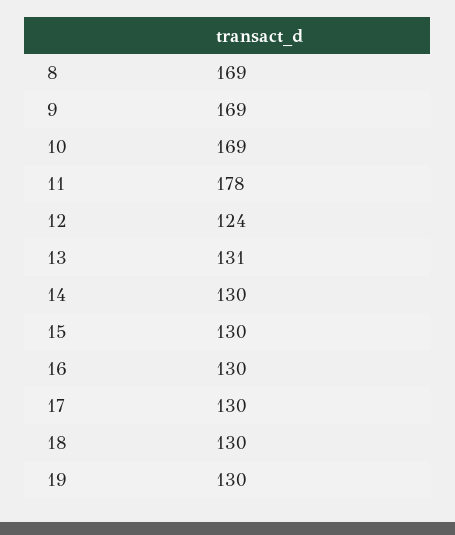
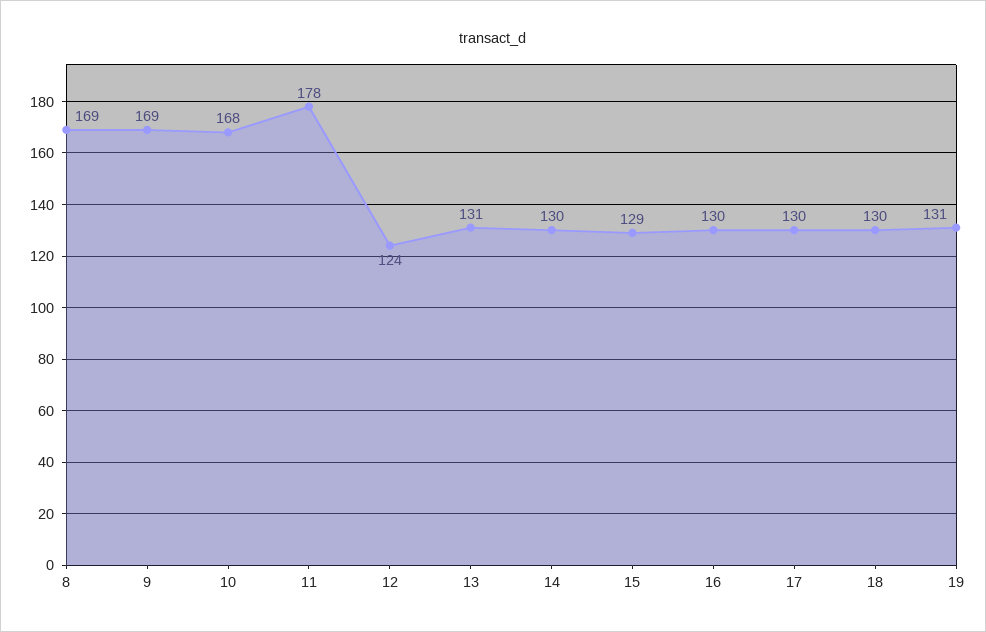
10: 169 -> 168
15: 130 -> 129
19: 130 -> 131

